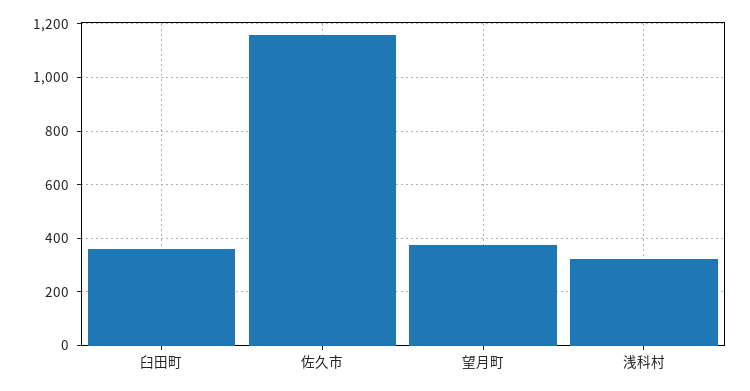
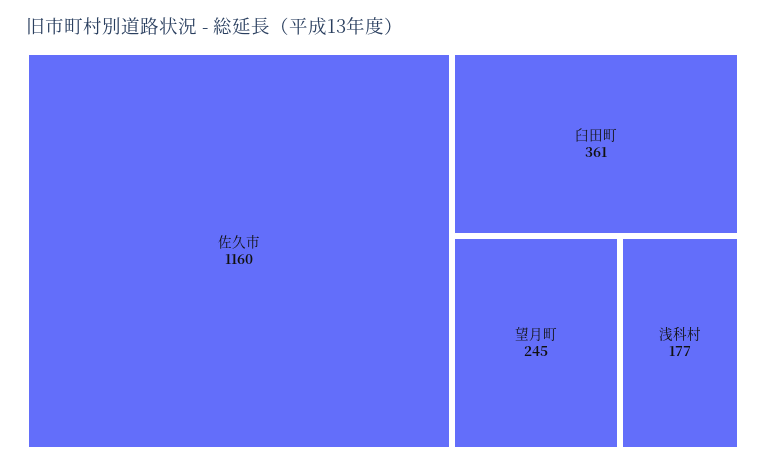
望月町: 375 -> 245
浅科村: 325 -> 177

